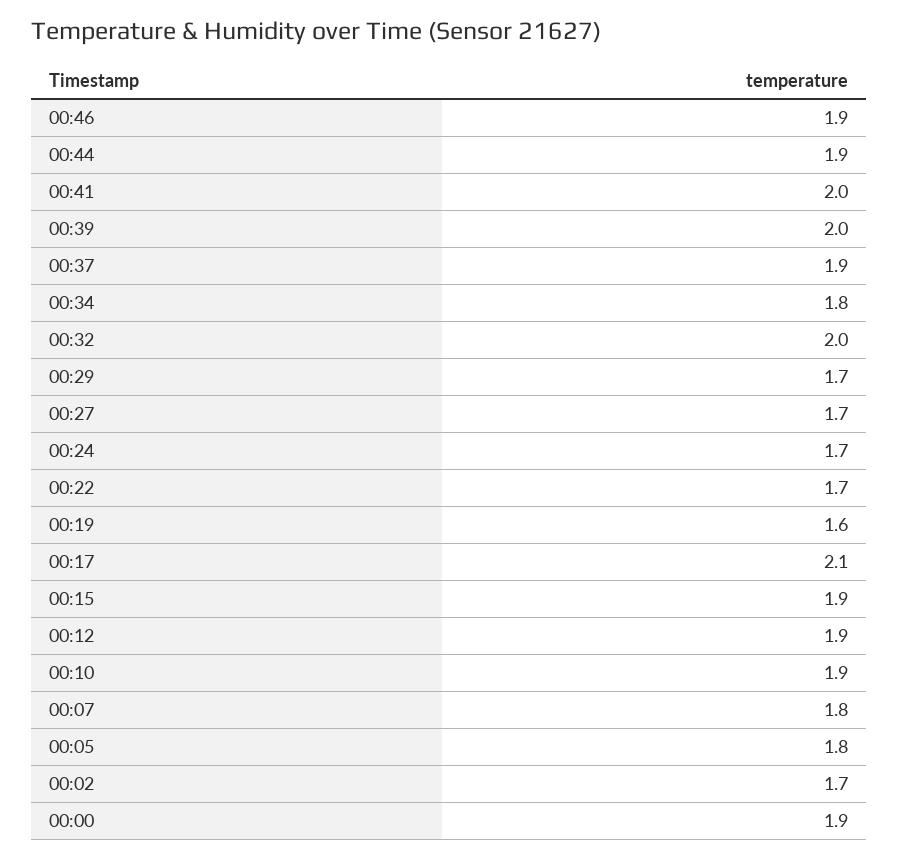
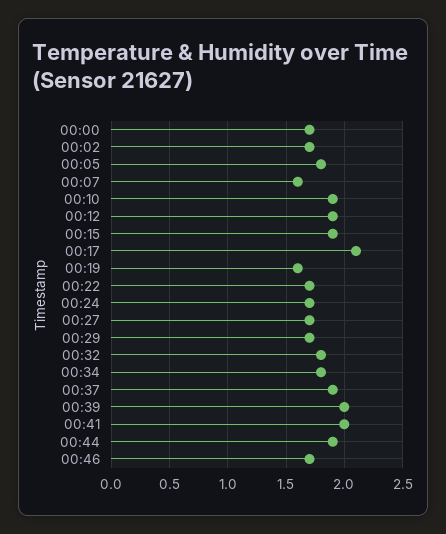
00:46: 1.9 -> 1.7
00:32: 2 -> 1.8
00:07: 1.8 -> 1.6
00:00: 1.9 -> 1.7

